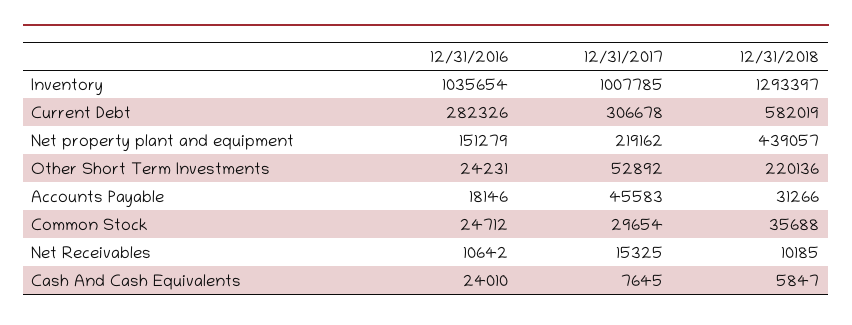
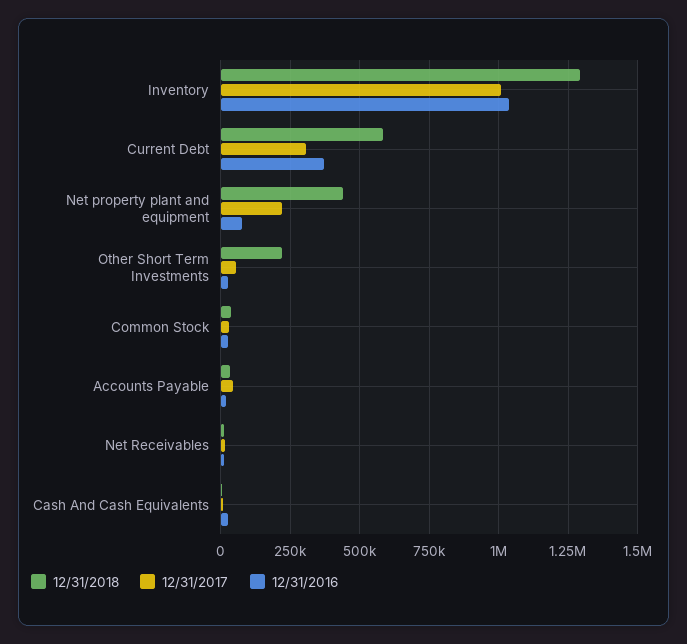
12/31/2016, Current Debt: 282326 -> 375000
12/31/2016, Net property plant and equipment: 151279 -> 75000

